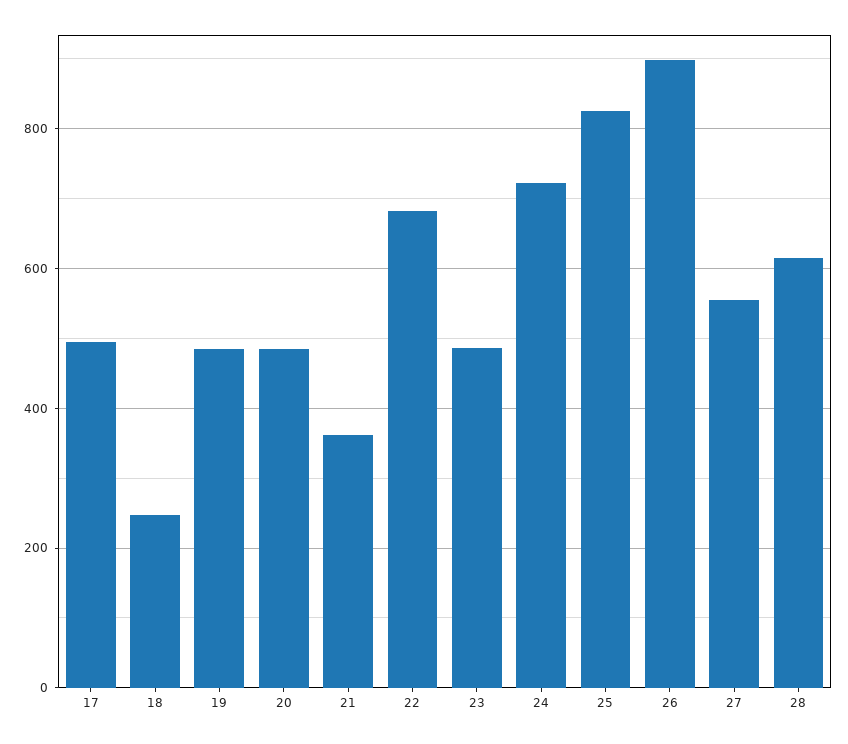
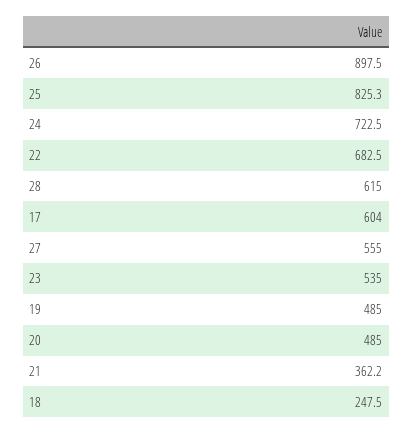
17: 500 -> 604
23: 480 -> 535

